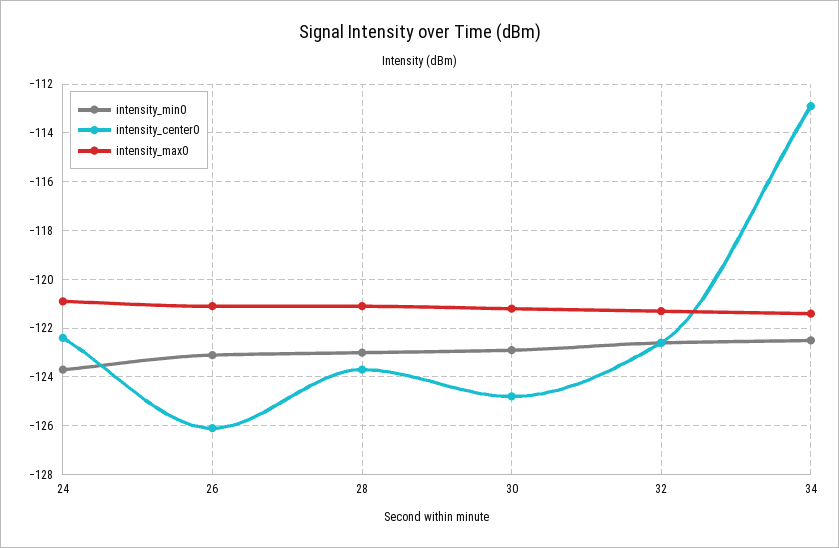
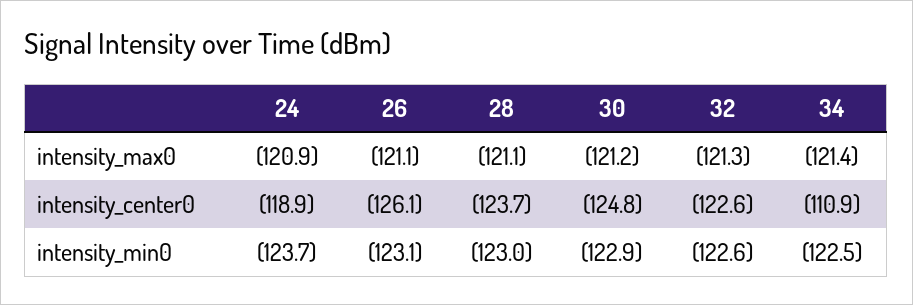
intensity_center0, 24: -122.5 -> -118.9
intensity_center0, 34: -113 -> -110.9

